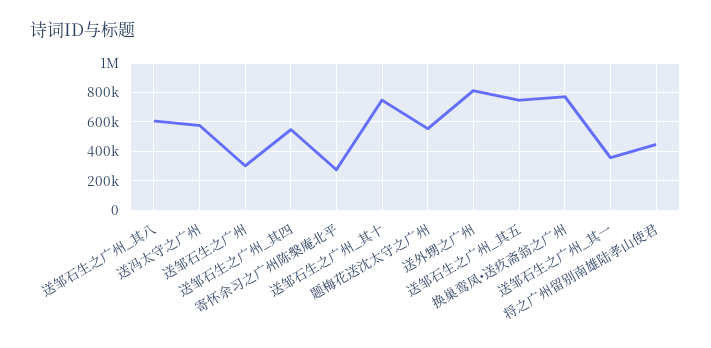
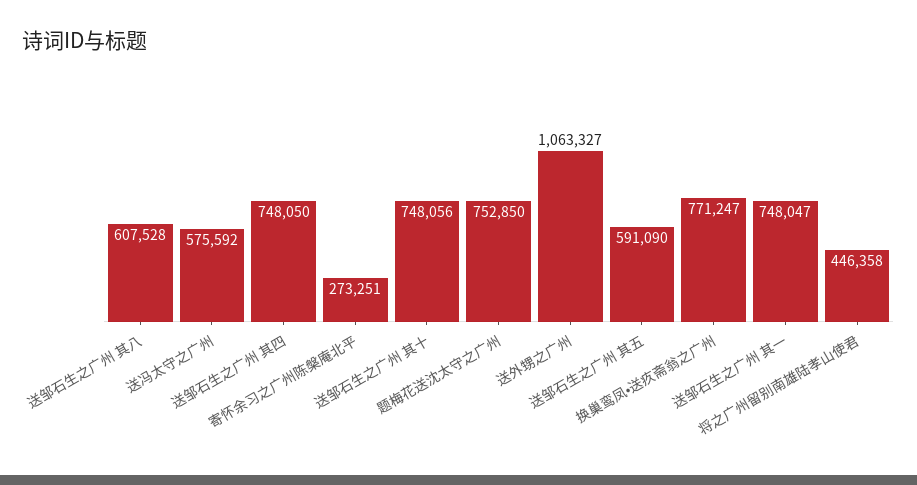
送邹石生之广州: 300000 -> none
送邹石生之广州_其四: 550000 -> 748050
题梅花送沈太守之广州: 550000 -> 752850
送外甥之广州: 800000 -> 1063327
送邹石生之广州_其五: 750000 -> 591090
送邹石生之广州_其一: 350000 -> 748047

